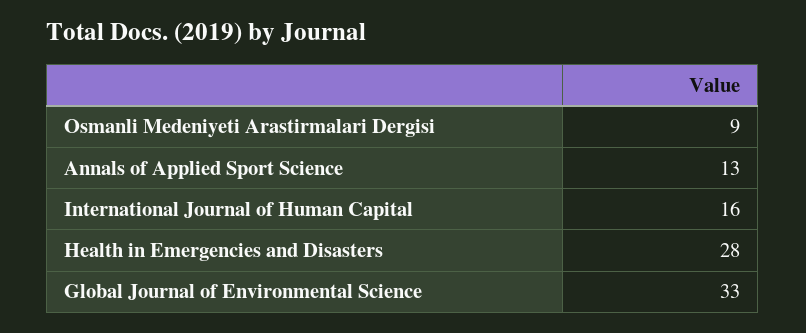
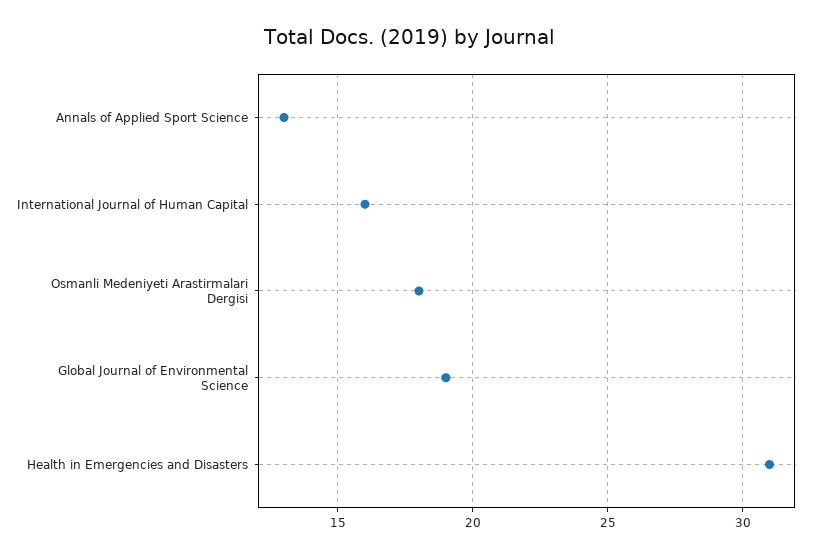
Osmanli Medeniyeti Arastirmalari Dergisi: 9 -> 18
Health in Emergencies and Disasters: 28 -> 31
Global Journal of Environmental Science: 33 -> 19

